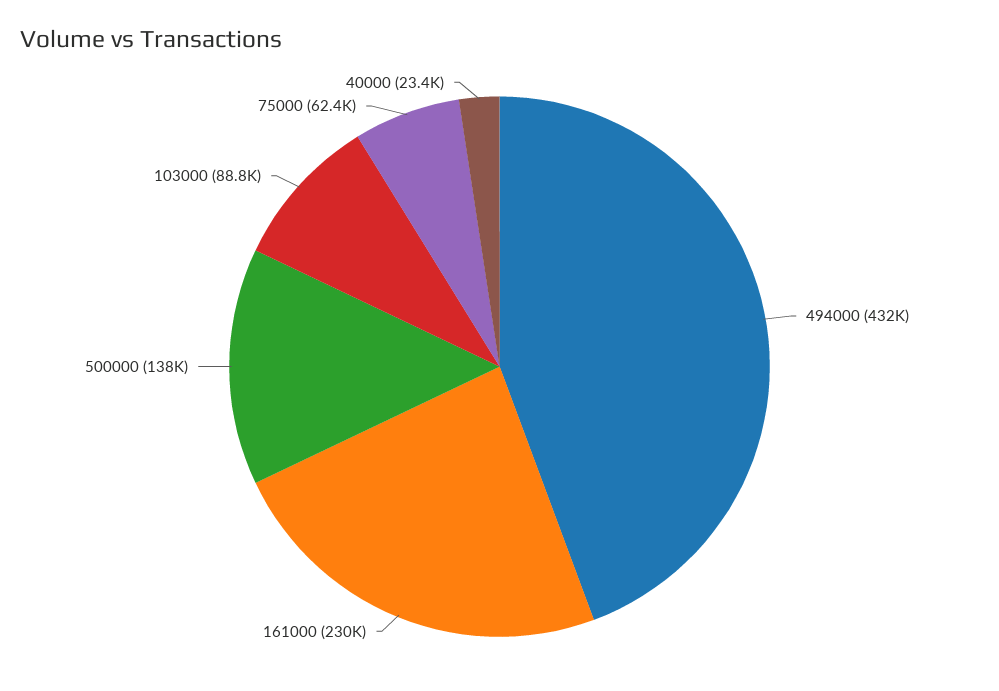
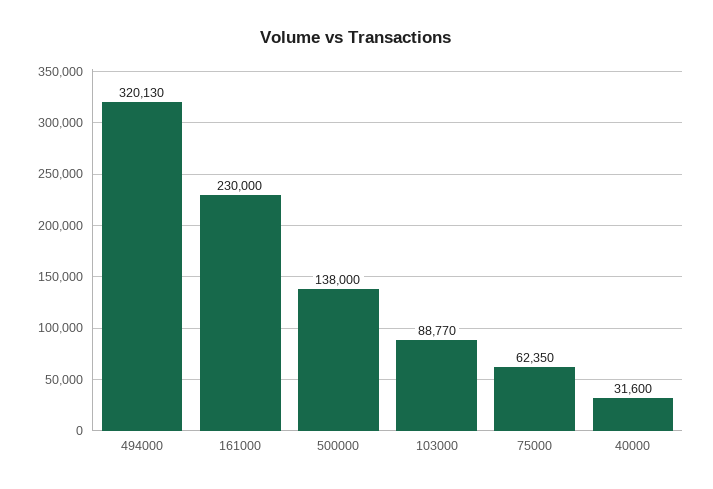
494000: 432000 -> 320130
40000: 23400 -> 31600

